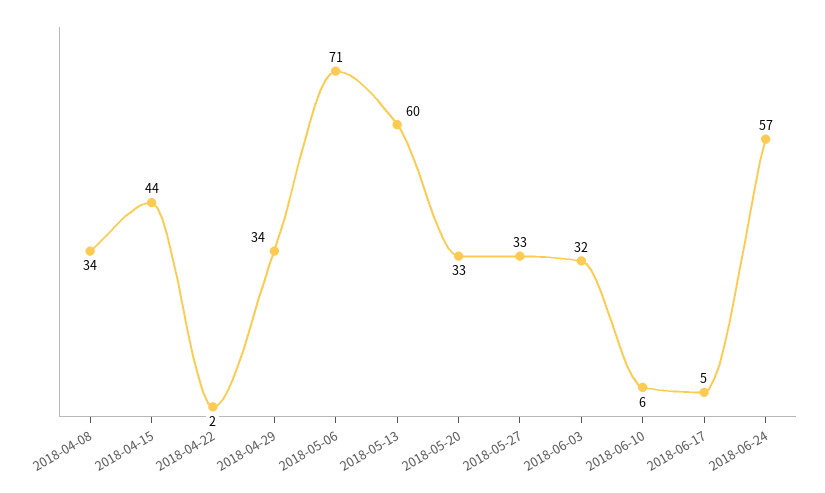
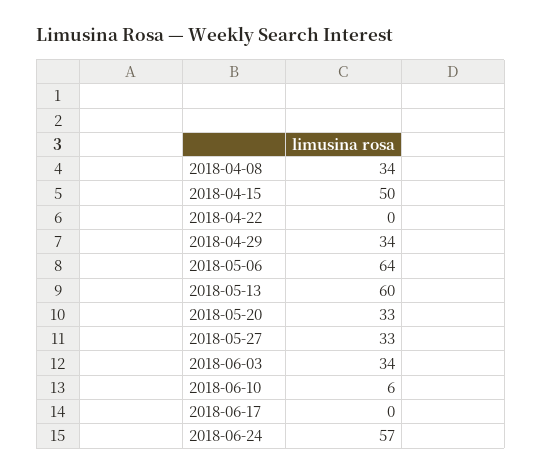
2018-04-15: 44 -> 50
2018-04-22: 2 -> 0
2018-05-06: 71 -> 64
2018-06-03: 32 -> 34
2018-06-17: 5 -> 0

